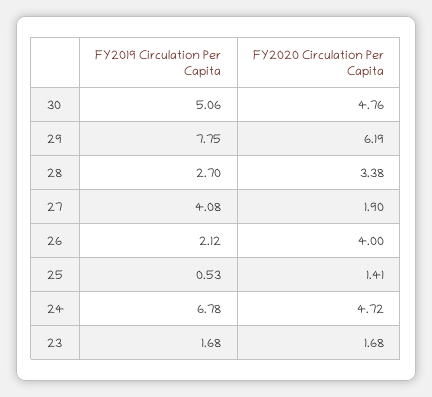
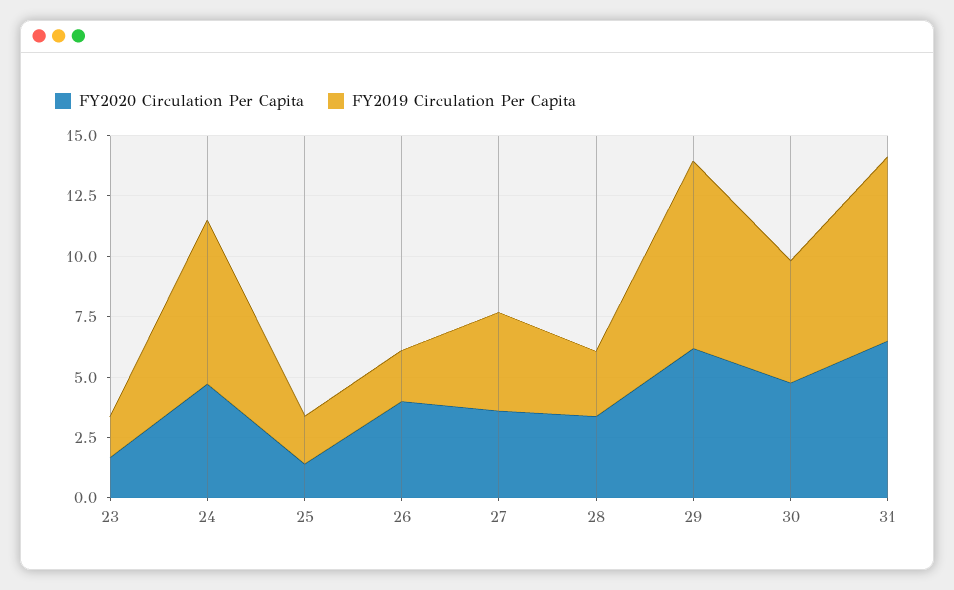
FY2020 Circulation Per Capita, 27: 1.9 -> 3.5
FY2019 Circulation Per Capita, 25: 0.53 -> 2
FY2020 Circulation Per Capita, 31: none -> 6.5
FY2019 Circulation Per Capita, 31: none -> 7.5

